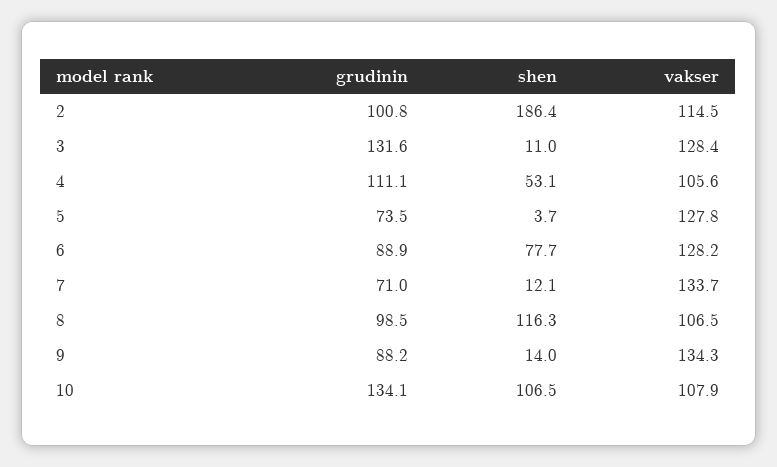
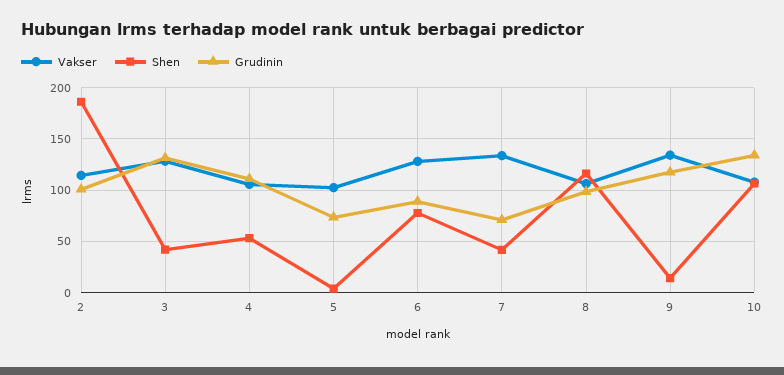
shen, 3: 11 -> 40
vakser, 5: 127.8 -> 100
shen, 7: 12.1 -> 40
grudinin, 9: 88.2 -> 120

